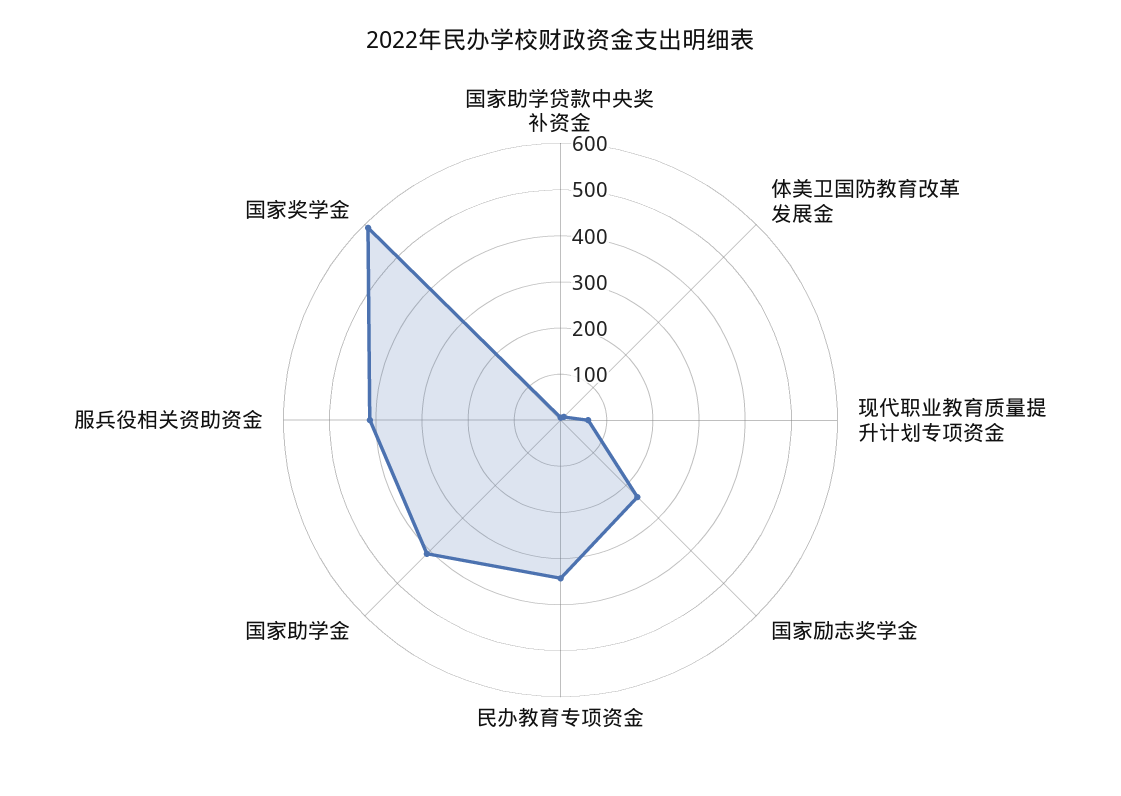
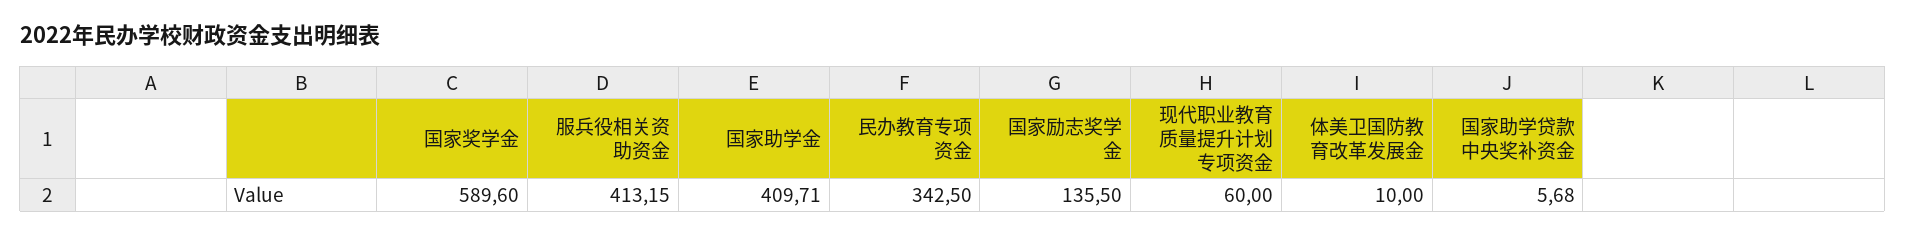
国家励志奖学金: 240 -> 135.5

